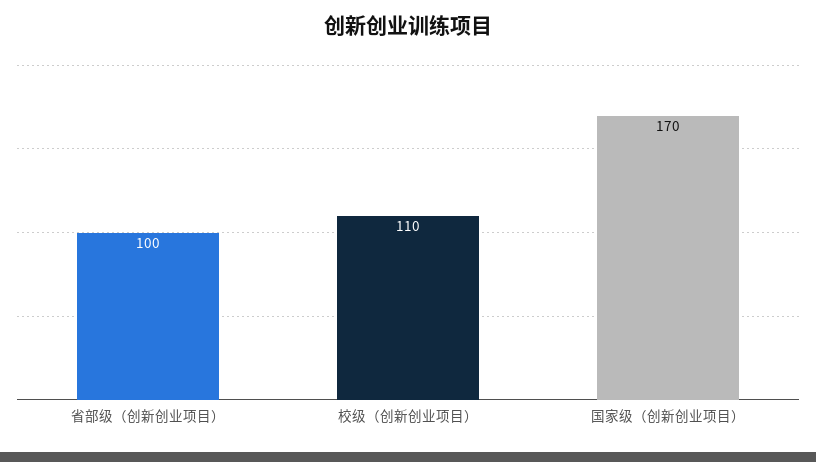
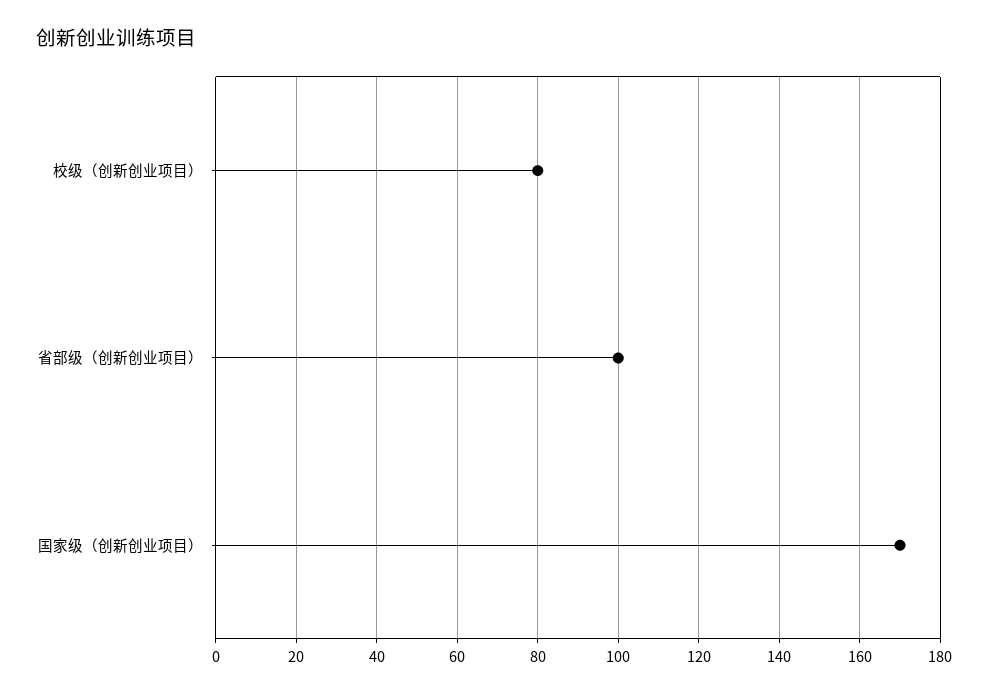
校级（创新创业项目）: 110 -> 80

